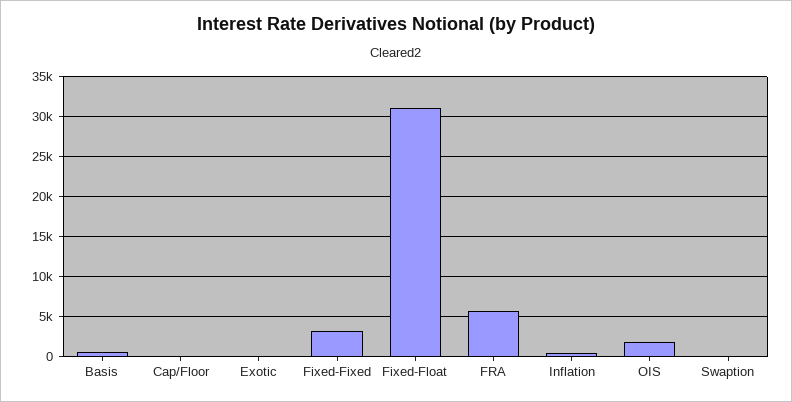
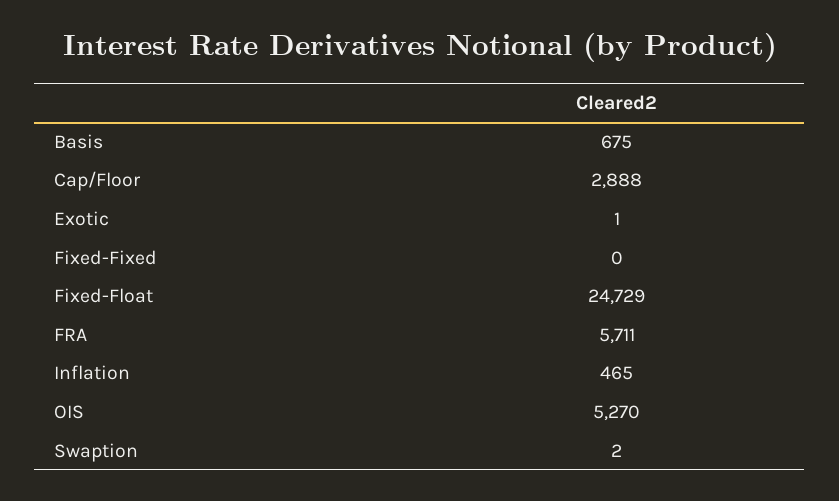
Cap/Floor: 0 -> 2888
Fixed-Fixed: 3000 -> 0
Fixed-Float: 31000 -> 24729
OIS: 2000 -> 5270

